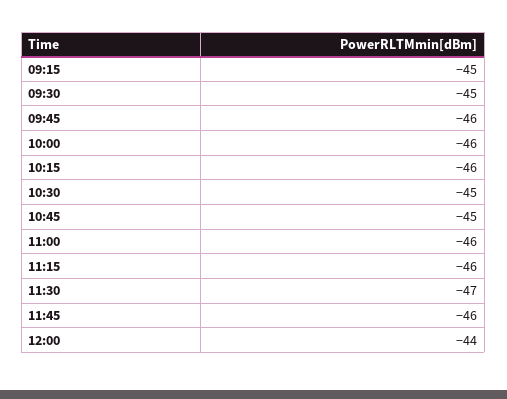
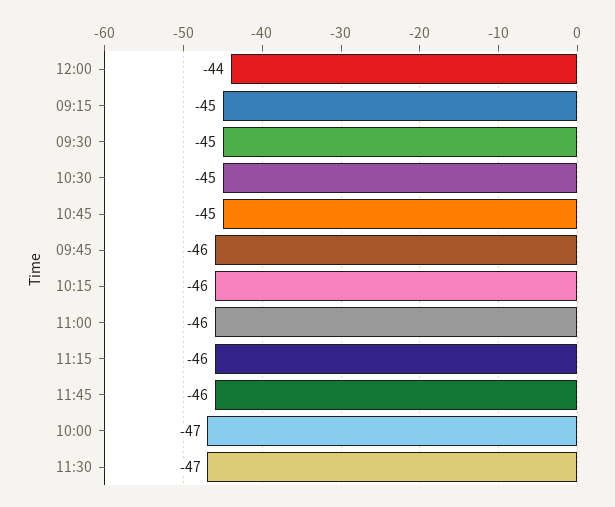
10:00: -46 -> -47

